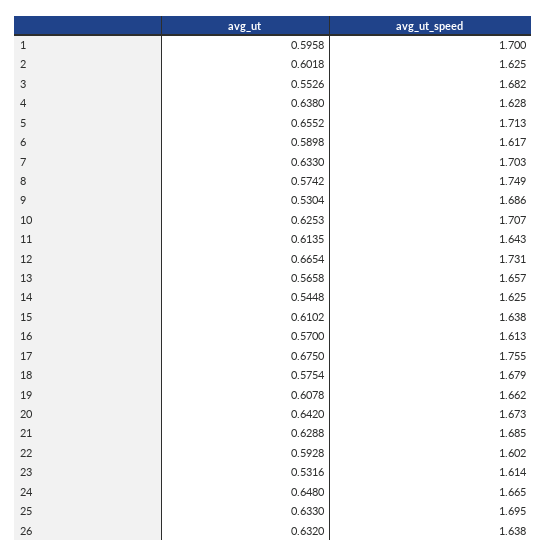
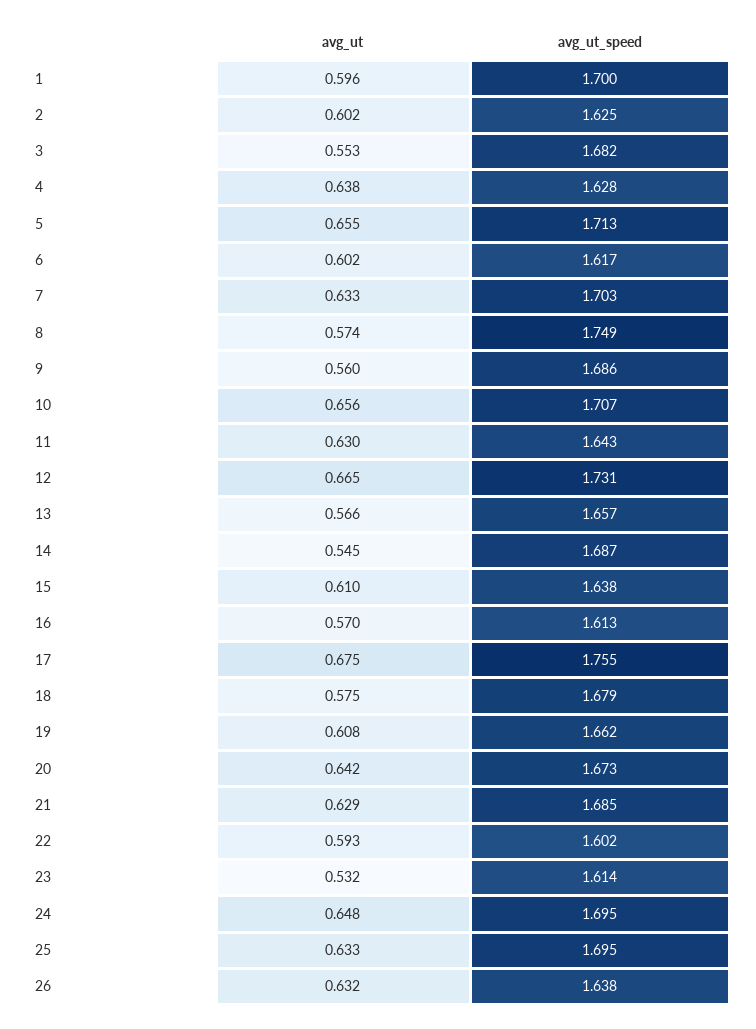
avg_ut, 6: 0.5898 -> 0.602
avg_ut, 9: 0.5304 -> 0.56
avg_ut, 10: 0.6253 -> 0.656
avg_ut, 11: 0.6135 -> 0.63
avg_ut_speed, 14: 1.625 -> 1.687
avg_ut_speed, 24: 1.665 -> 1.695

